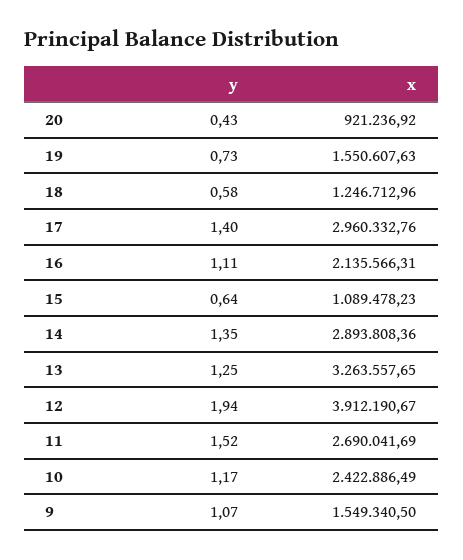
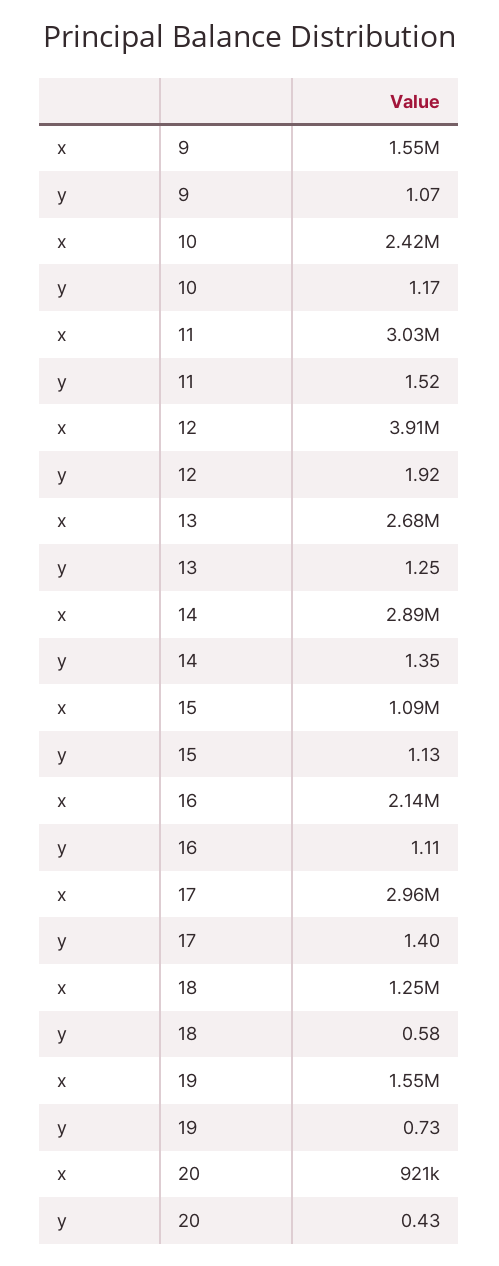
y, 15: 0.64 -> 1.13
x, 13: 3263557.65 -> 2680000
y, 12: 1.94 -> 1.92
x, 11: 2690041.69 -> 3030000

